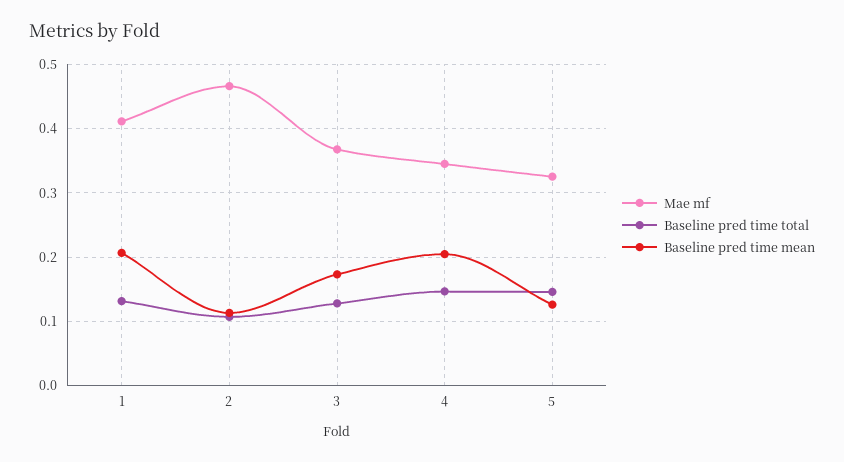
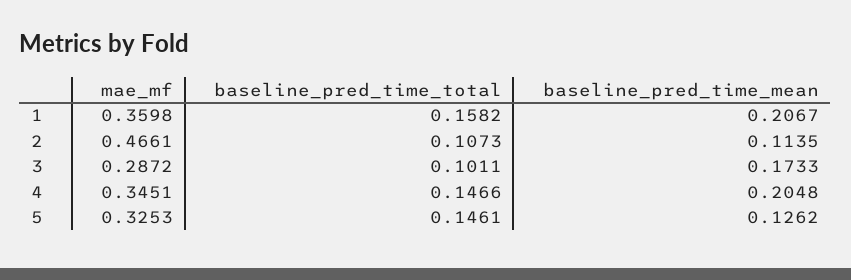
Mae mf, 1: 0.41 -> 0.3598
Baseline pred time total, 1: 0.13 -> 0.1582
Mae mf, 3: 0.37 -> 0.2872
Baseline pred time total, 3: 0.13 -> 0.1011

